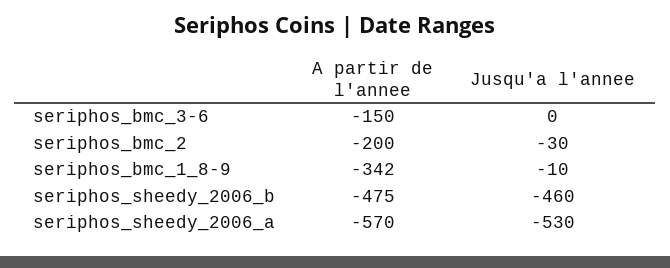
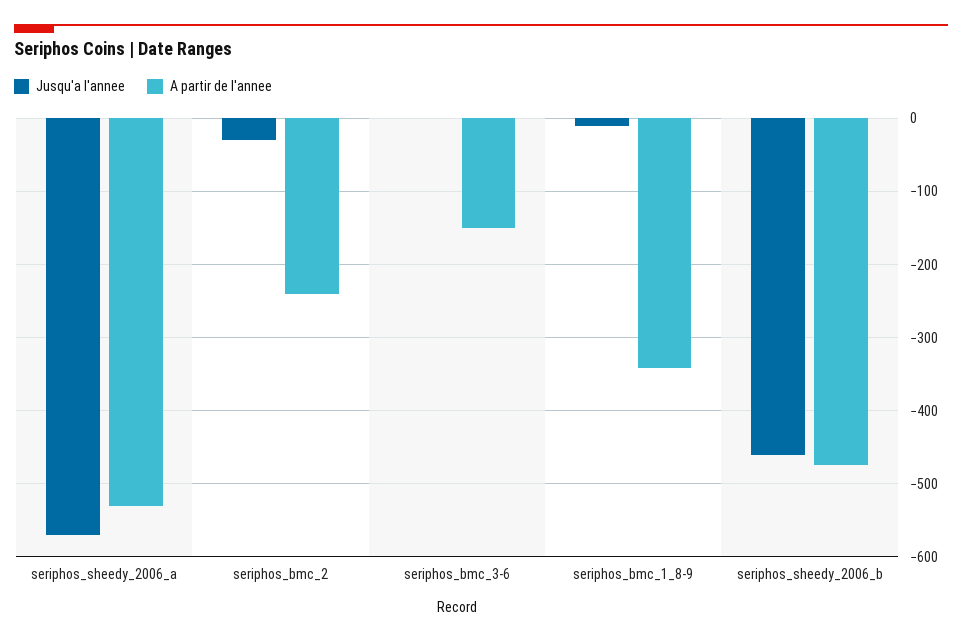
A partir de l'annee, seriphos_bmc_2: -200 -> -240
A partir de l'annee, seriphos_sheedy_2006_a: -570 -> -530
Jusqu'a l'annee, seriphos_sheedy_2006_a: -530 -> -570

